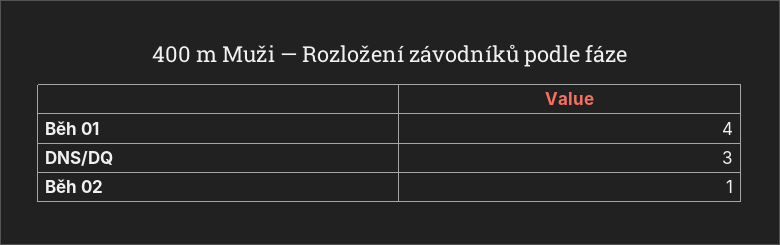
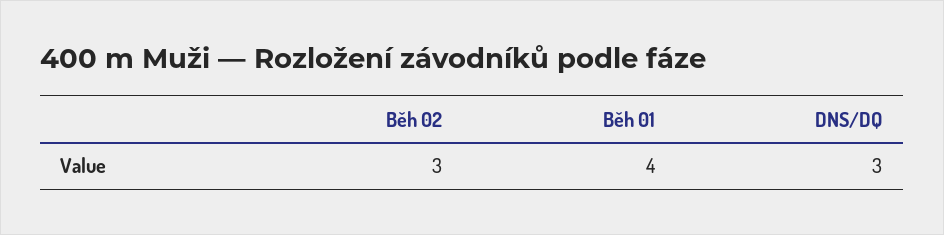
Běh 02: 1 -> 3

